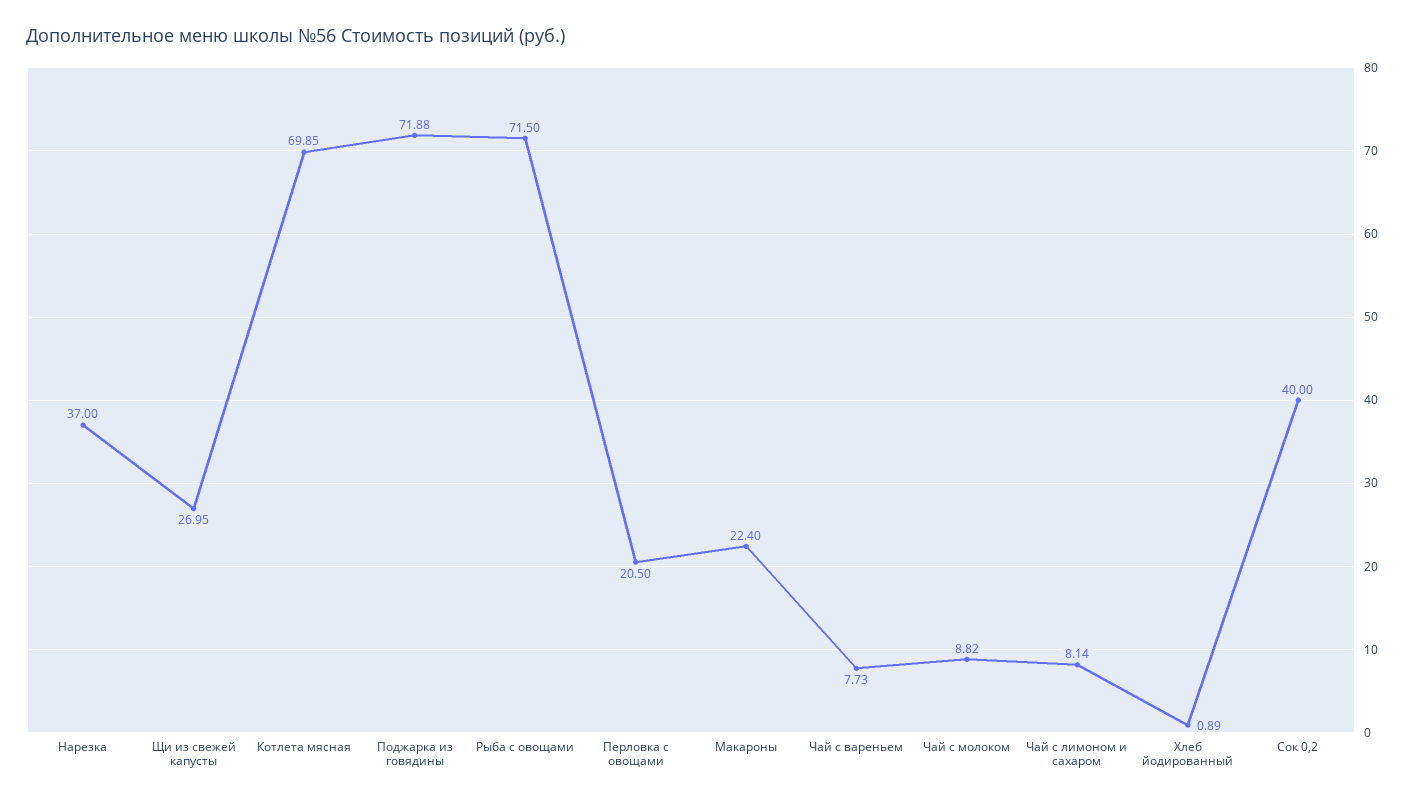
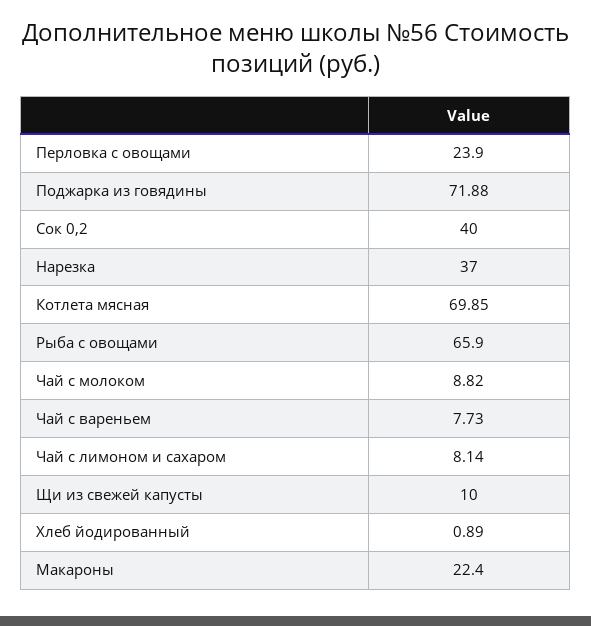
Щи из свежей капусты: 26.95 -> 10
Рыба с овощами: 71.5 -> 65.9
Перловка с овощами: 20.5 -> 23.9

